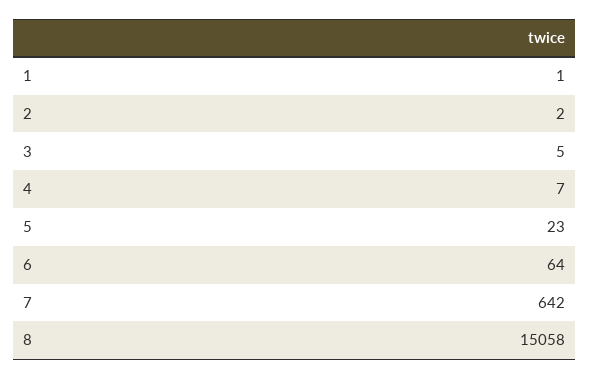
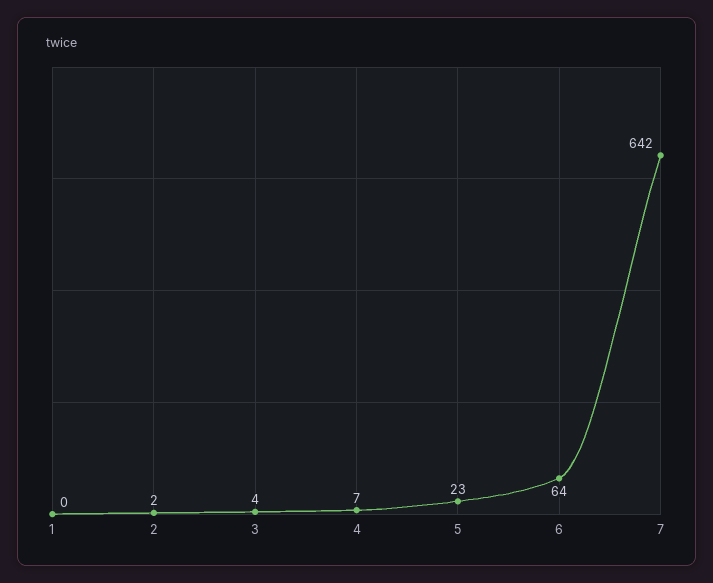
1: 1 -> 0
3: 5 -> 4
8: 15058 -> none

